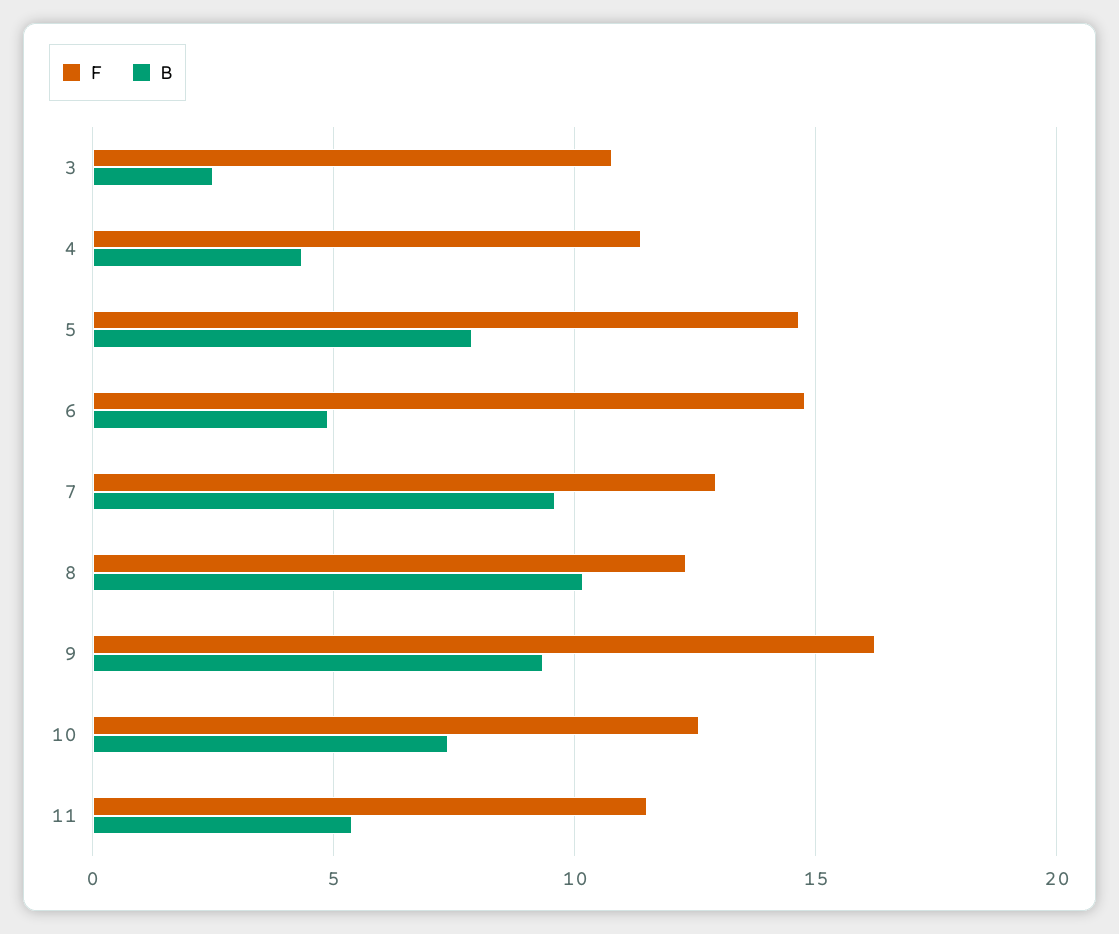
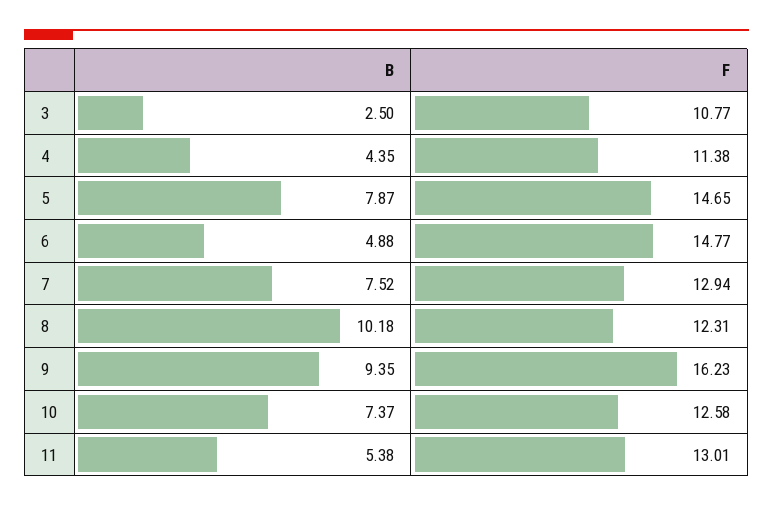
B, 7: 9.5 -> 7.52
F, 11: 11.5 -> 13.01

